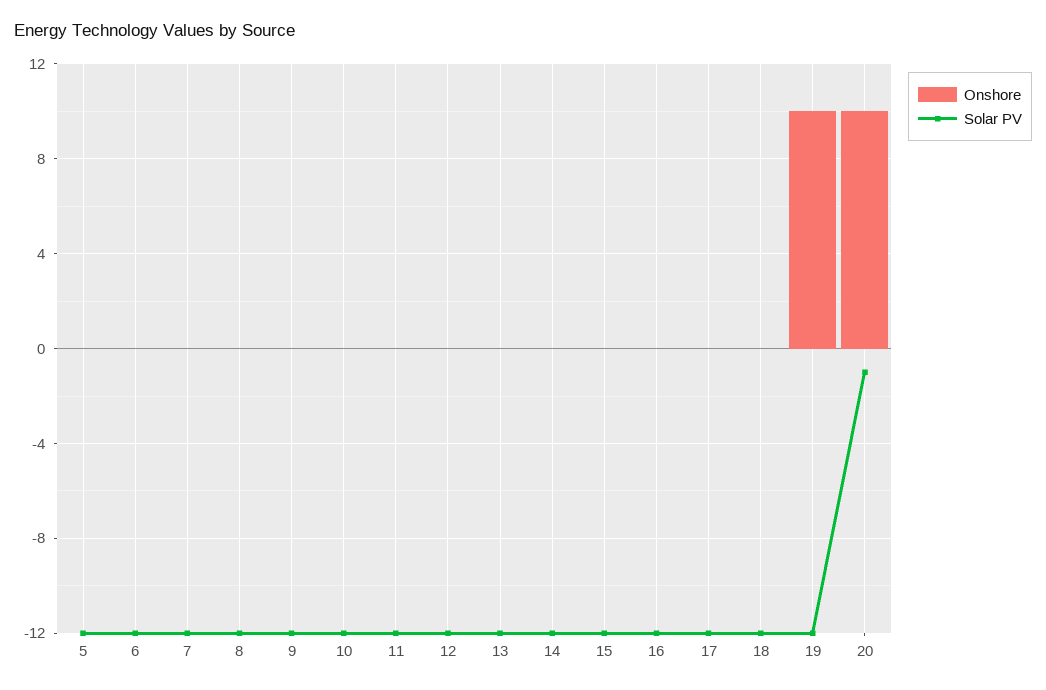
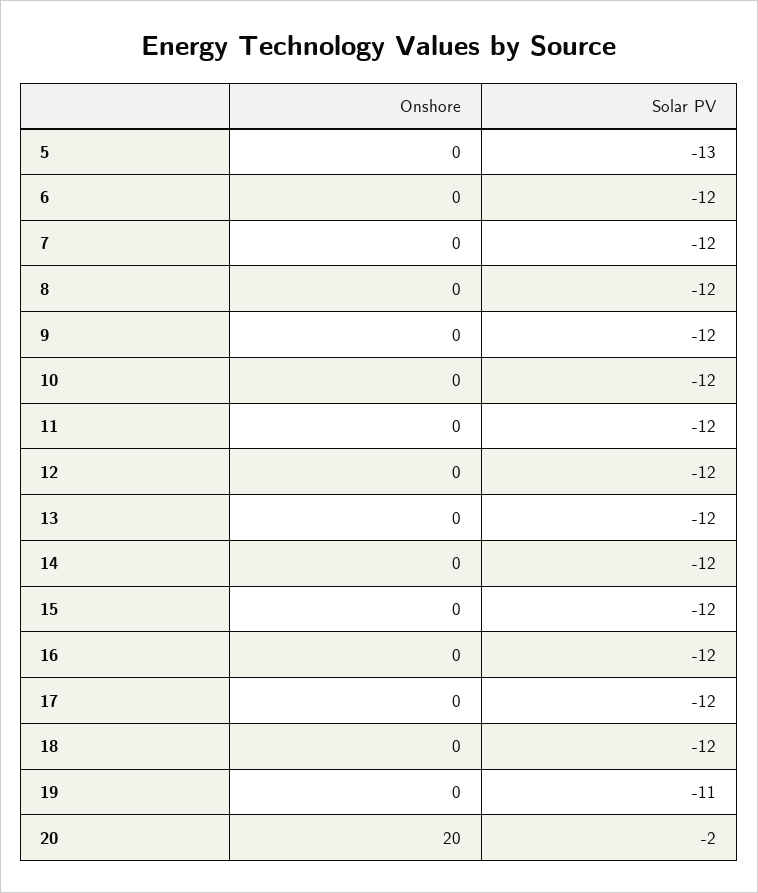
Solar PV, 5: -12 -> -13
Onshore, 19: 10 -> 0
Solar PV, 19: -12 -> -11
Onshore, 20: 10 -> 20
Solar PV, 20: -1 -> -2

